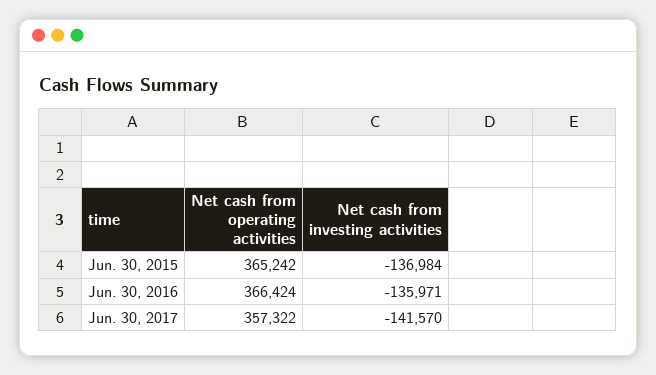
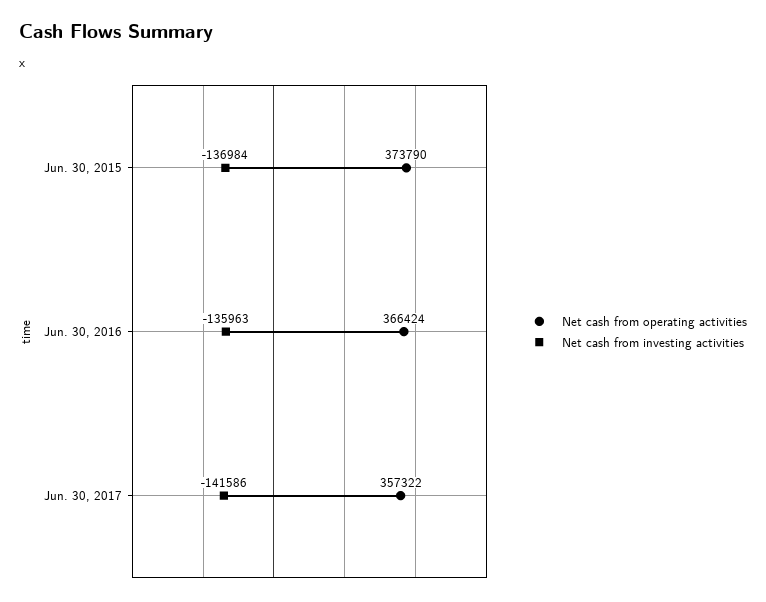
Net cash from operating activities, Jun. 30, 2015: 365242 -> 373790
Net cash from investing activities, Jun. 30, 2016: -135971 -> -135963
Net cash from investing activities, Jun. 30, 2017: -141570 -> -141586

